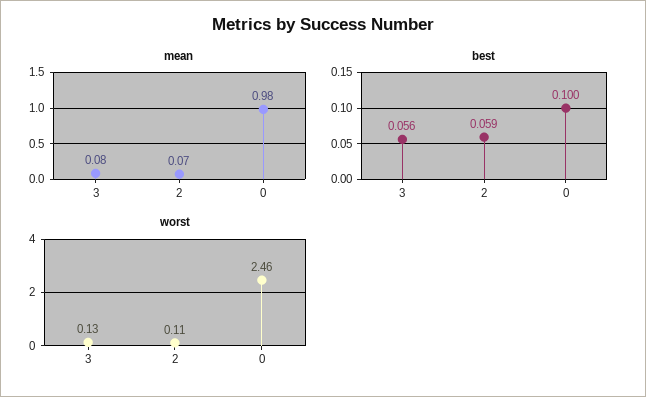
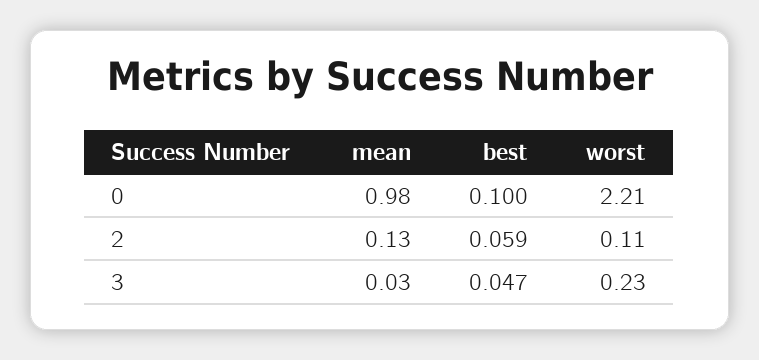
mean, 3: 0.08 -> 0.03
mean, 2: 0.07 -> 0.13
best, 3: 0.056 -> 0.047
worst, 3: 0.13 -> 0.23
worst, 0: 2.46 -> 2.21

